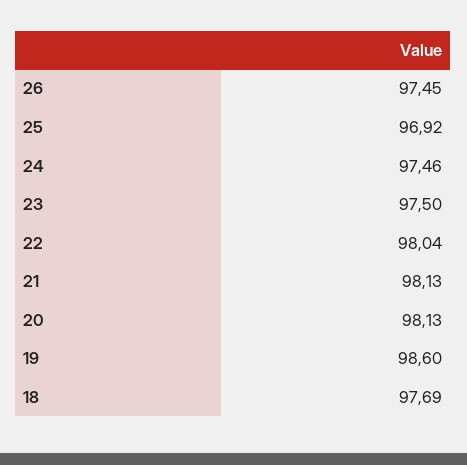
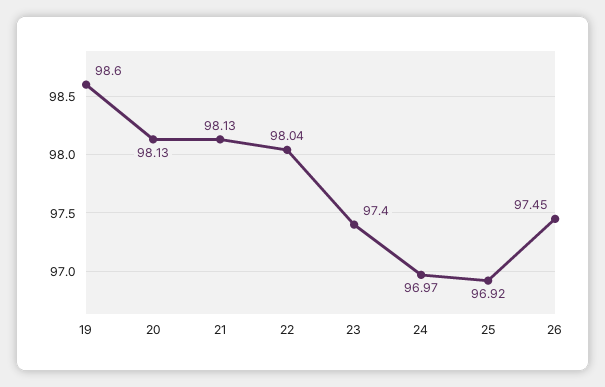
24: 97.46 -> 96.97
23: 97.5 -> 97.4
18: 97.69 -> none

